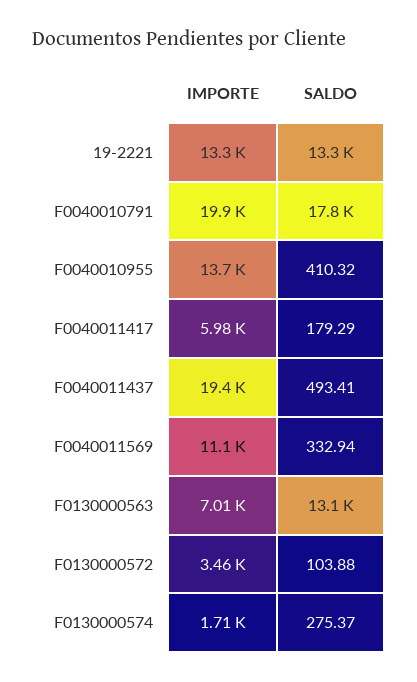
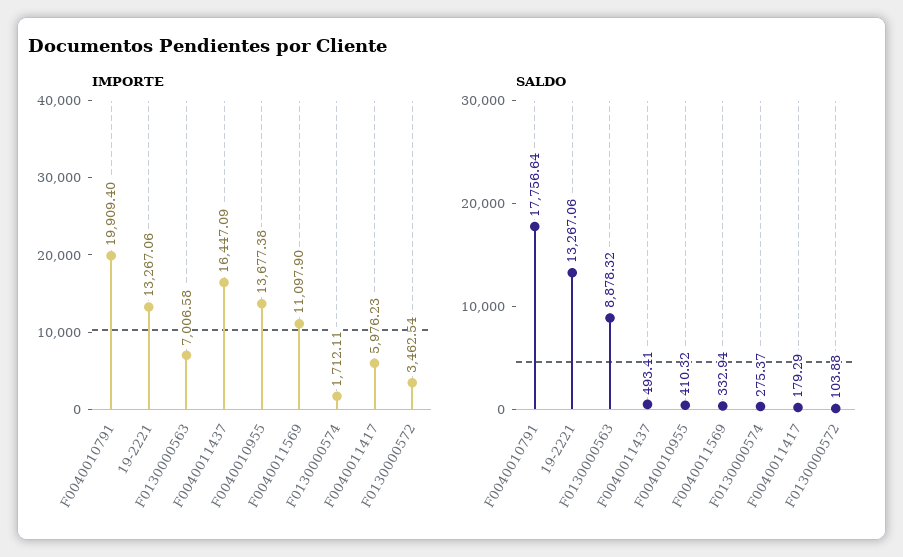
IMPORTE, F0040011437: 19400 -> 16447.09
SALDO, F0130000563: 13100 -> 8878.32

